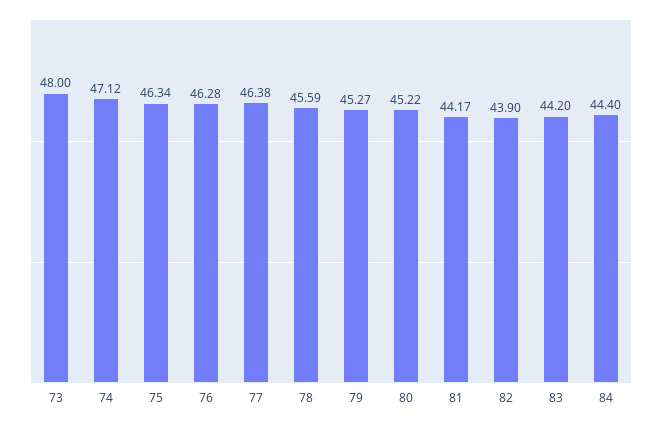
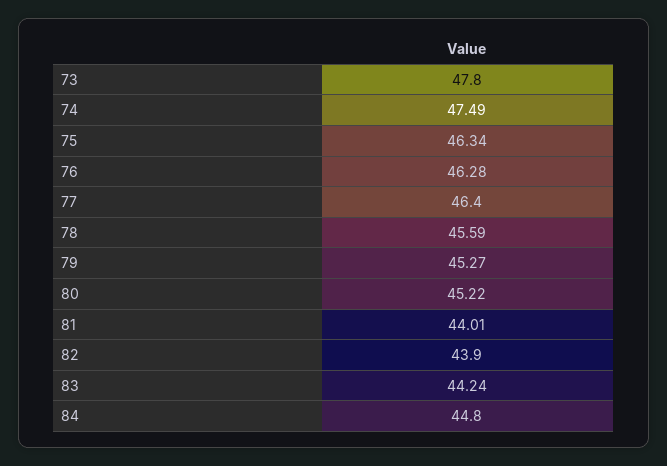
73: 48 -> 47.8
74: 47.12 -> 47.49
77: 46.38 -> 46.4
81: 44.17 -> 44.01
83: 44.2 -> 44.24
84: 44.4 -> 44.8

